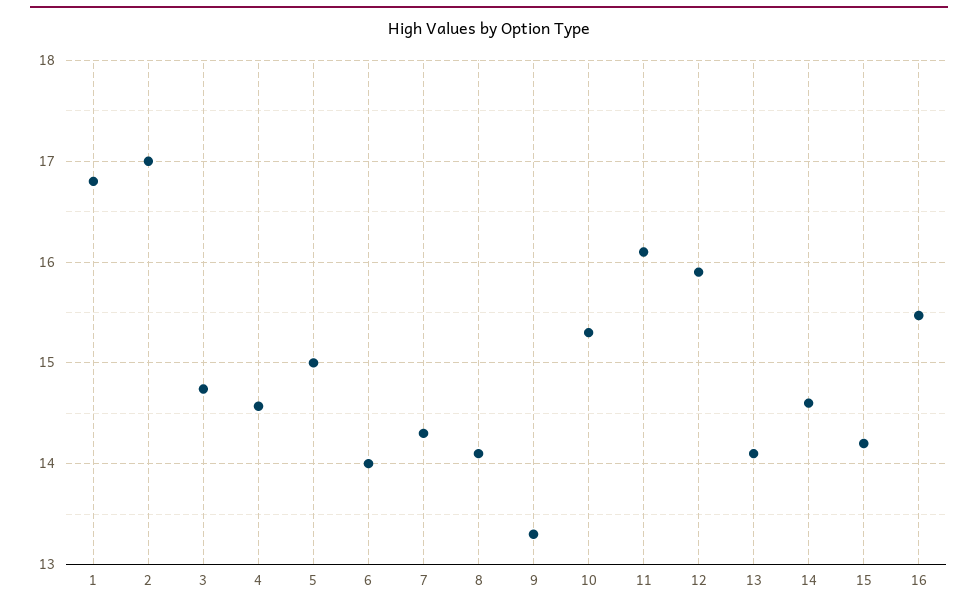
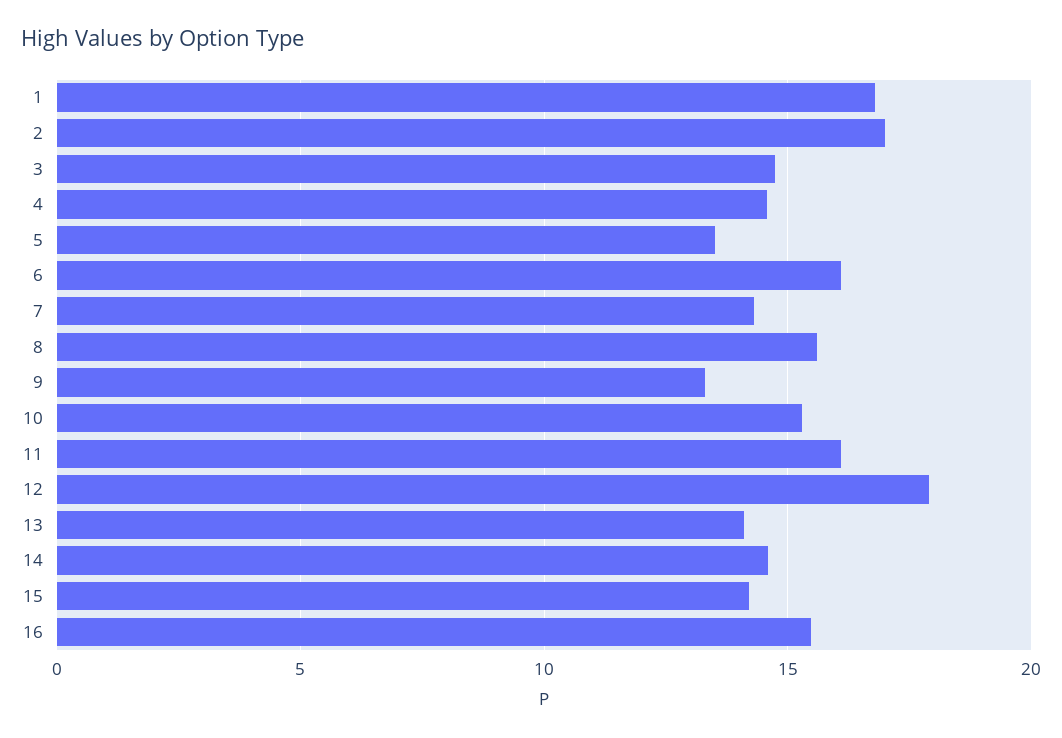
5: 15 -> 13.5
6: 14 -> 16
8: 14.1 -> 15.5
12: 15.9 -> 18

